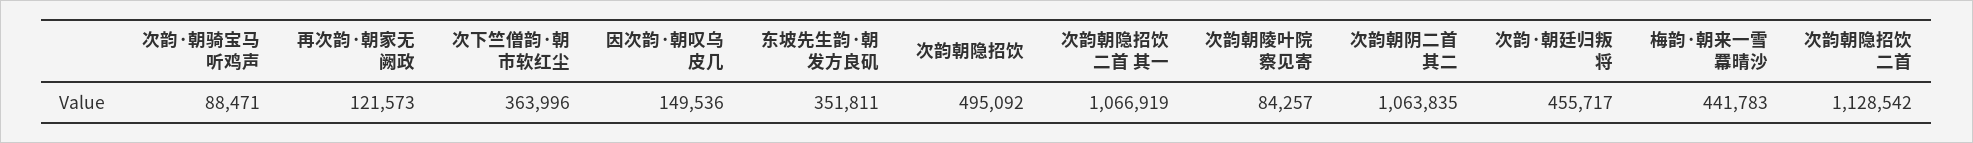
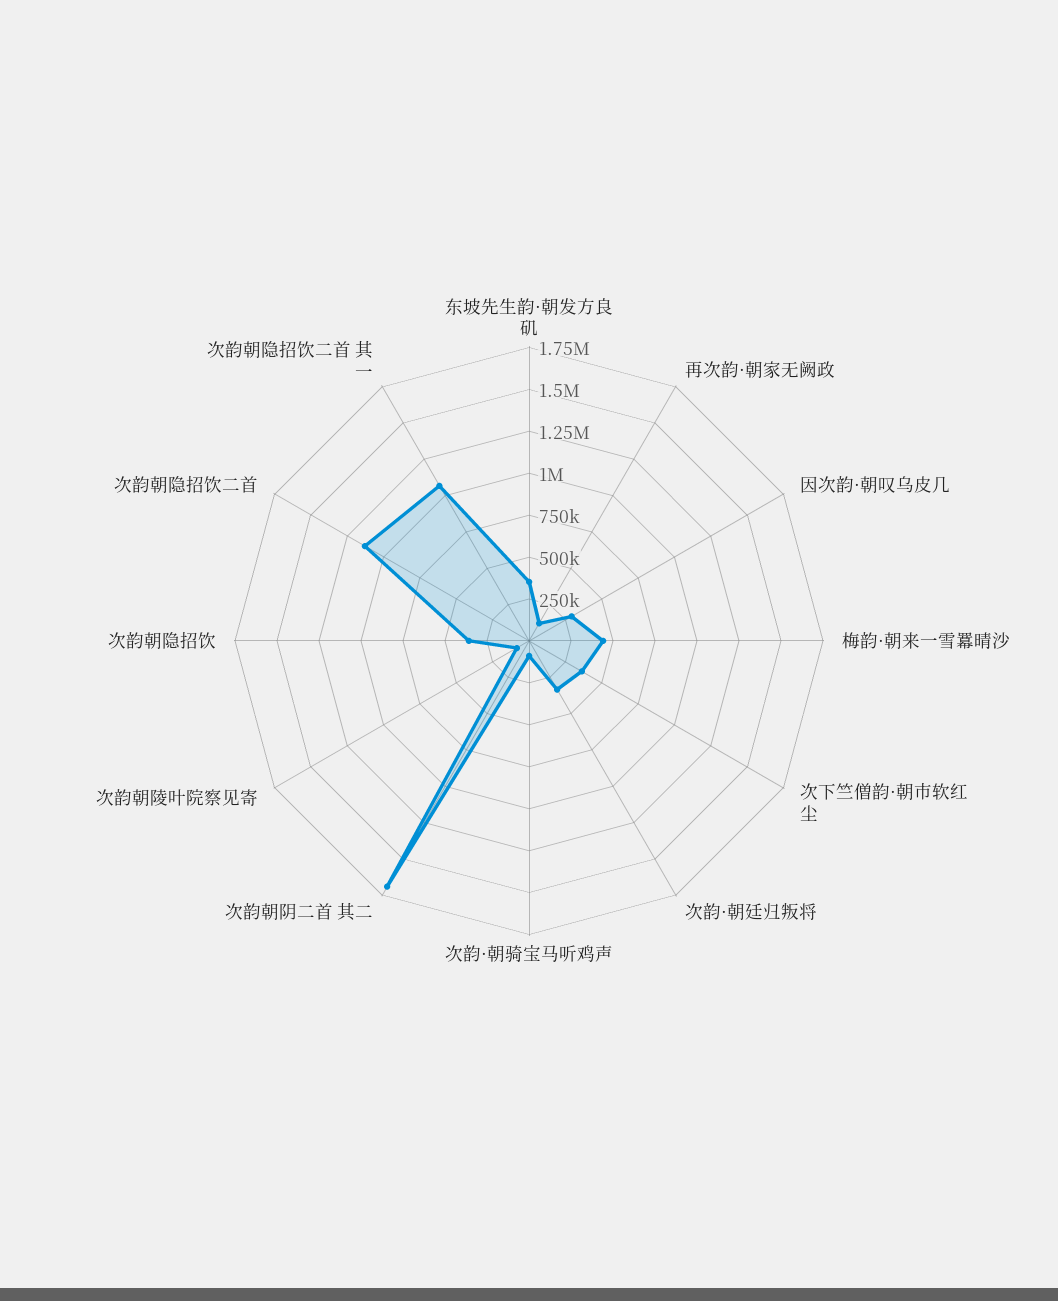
因次韵·朝叹乌皮几: 149536 -> 300000
次韵朝隐招饮: 495092 -> 350000
次韵朝阴二首 其二: 1063835 -> 1700000
次韵·朝廷归叛将: 455717 -> 350000

